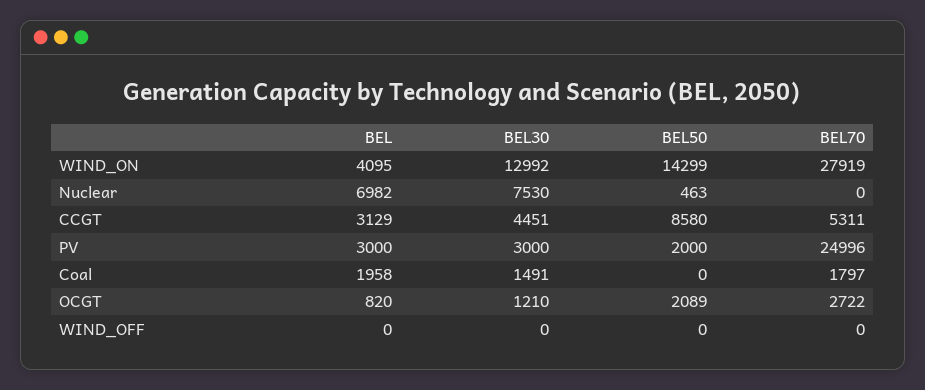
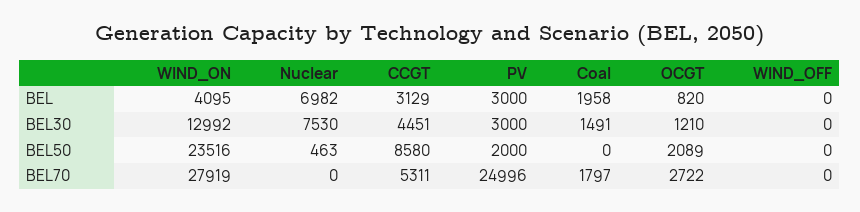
BEL50, WIND_ON: 14299 -> 23516

